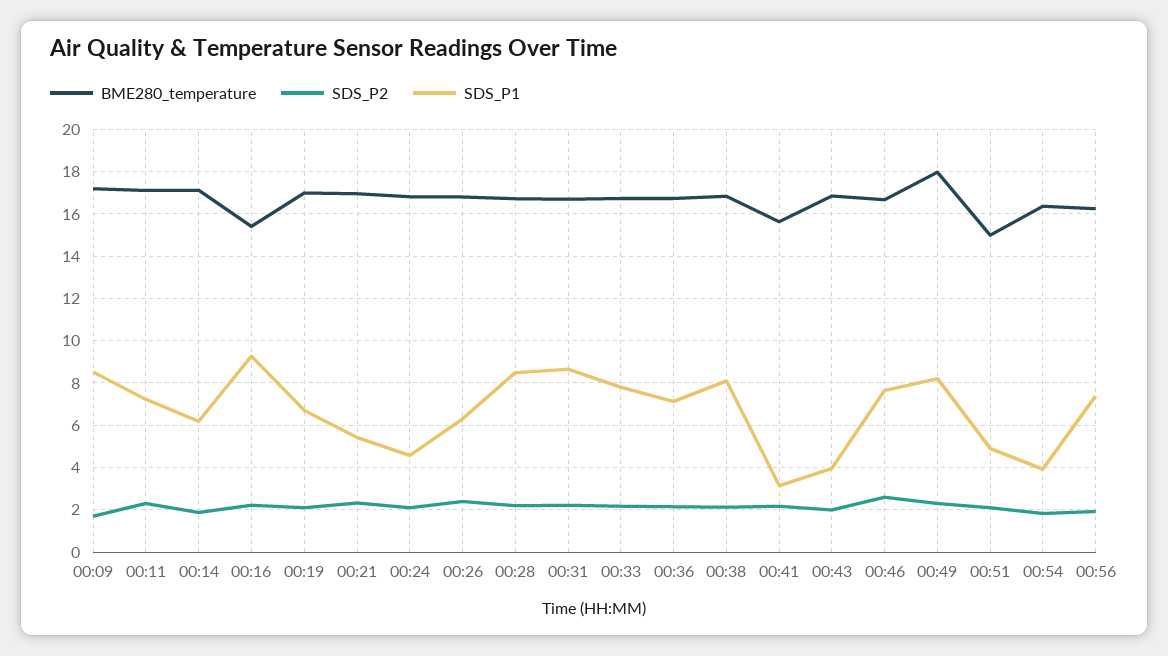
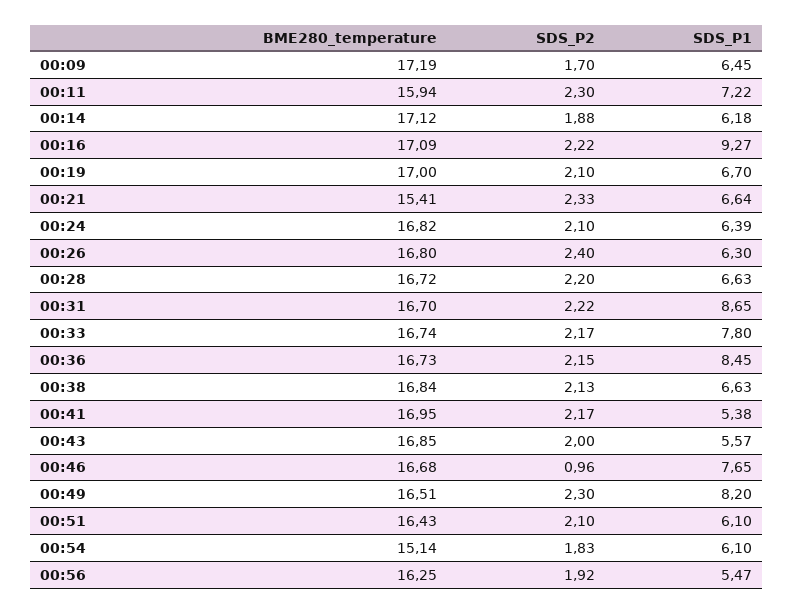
SDS_P1, 00:09: 8.5 -> 6.45
BME280_temperature, 00:11: 17 -> 15.94
BME280_temperature, 00:16: 15.5 -> 17.09
BME280_temperature, 00:21: 17 -> 15.41
SDS_P1, 00:21: 5.5 -> 6.64
SDS_P1, 00:24: 4.5 -> 6.39
SDS_P1, 00:28: 8.5 -> 6.63
SDS_P1, 00:36: 7 -> 8.45
SDS_P1, 00:38: 8 -> 6.63
BME280_temperature, 00:41: 15.5 -> 16.95
SDS_P1, 00:41: 3 -> 5.38
SDS_P1, 00:43: 4 -> 5.57
SDS_P2, 00:46: 2.5 -> 0.96
BME280_temperature, 00:49: 18 -> 16.51
BME280_temperature, 00:51: 15 -> 16.43
SDS_P1, 00:51: 5 -> 6.1
BME280_temperature, 00:54: 16.5 -> 15.14
SDS_P1, 00:54: 4 -> 6.1
SDS_P1, 00:56: 7.5 -> 5.47

